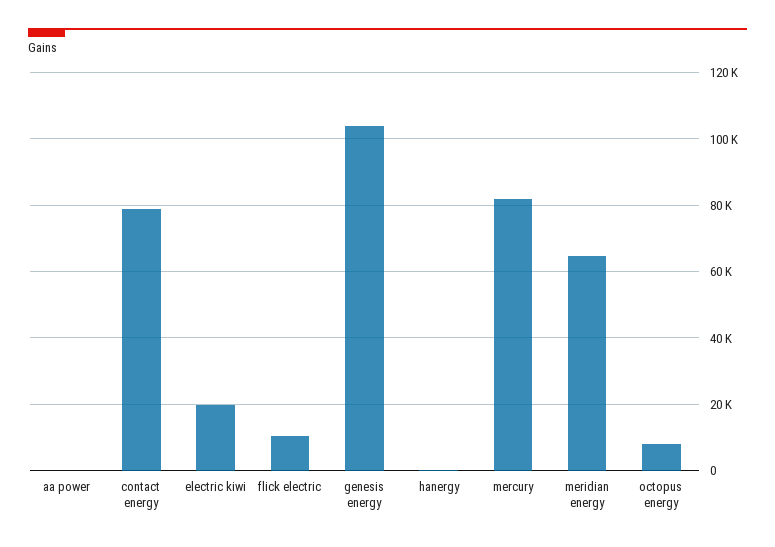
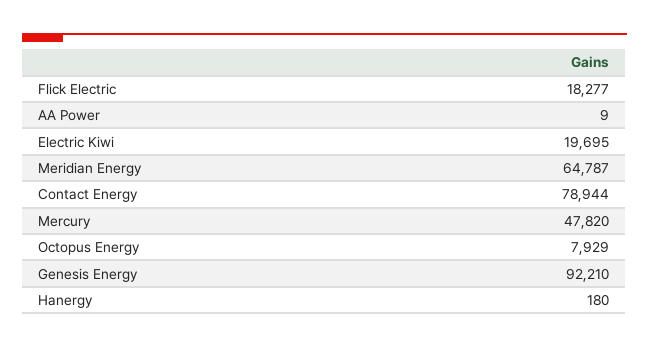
flick electric: 10000 -> 18277
genesis energy: 104000 -> 92210
mercury: 82000 -> 47820

